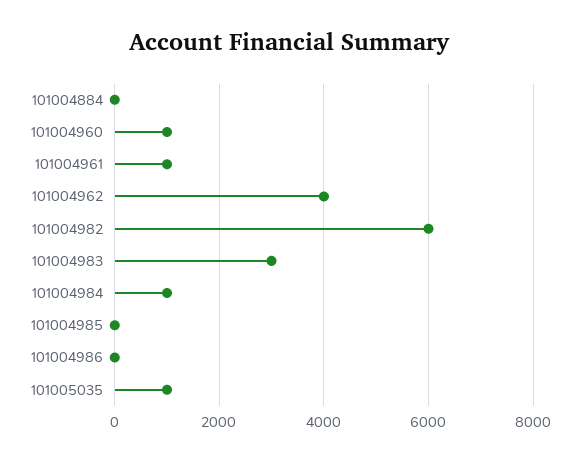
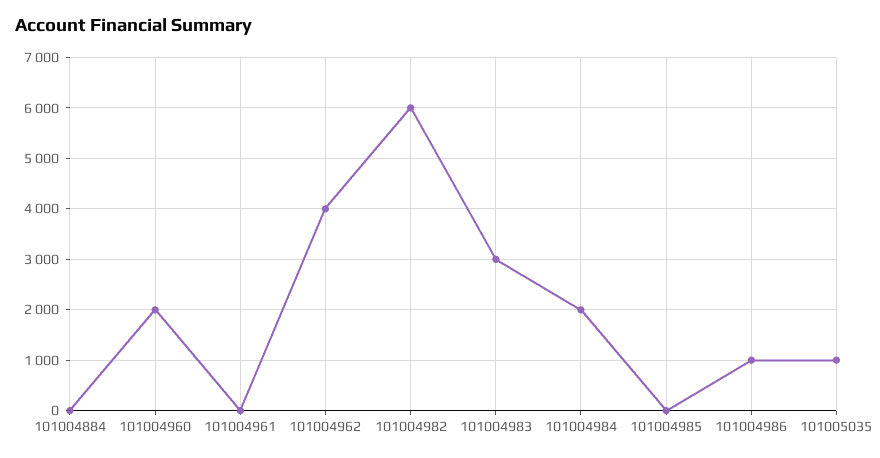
101004960: 1000 -> 2000
101004961: 1000 -> 0
101004984: 1000 -> 2000
101004986: 0 -> 1000

